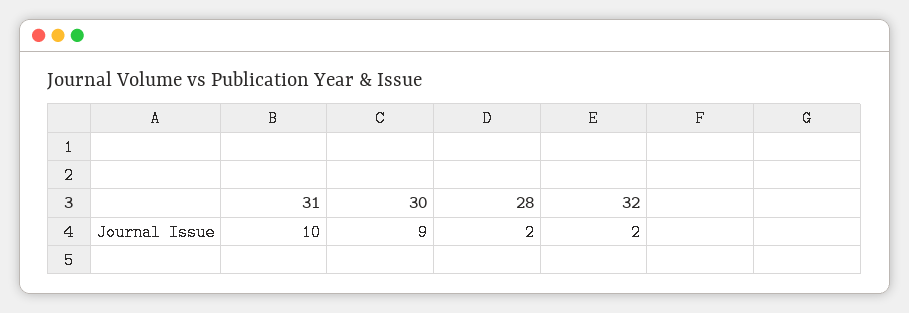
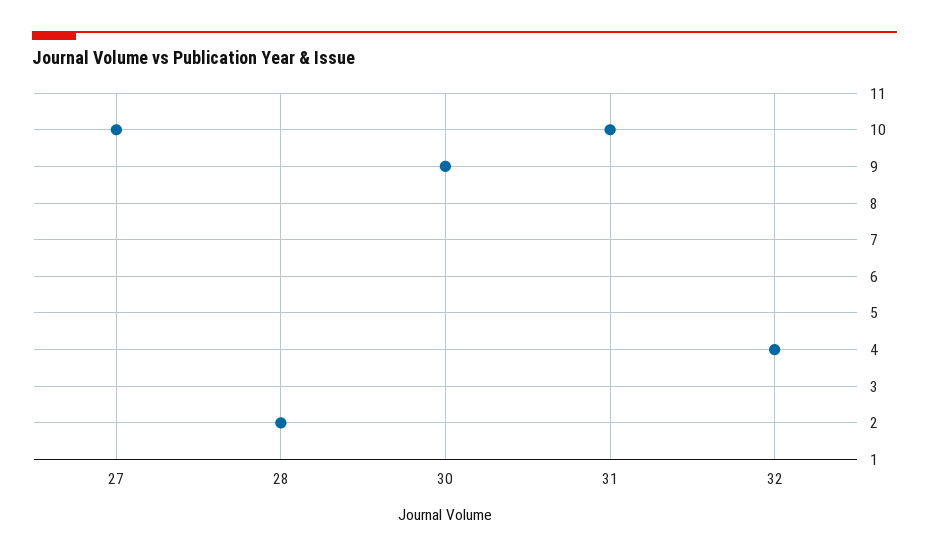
32: 2 -> 4
27: none -> 10

